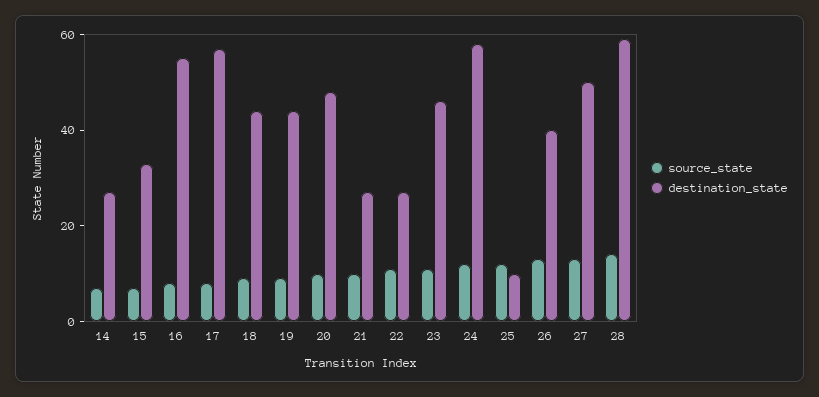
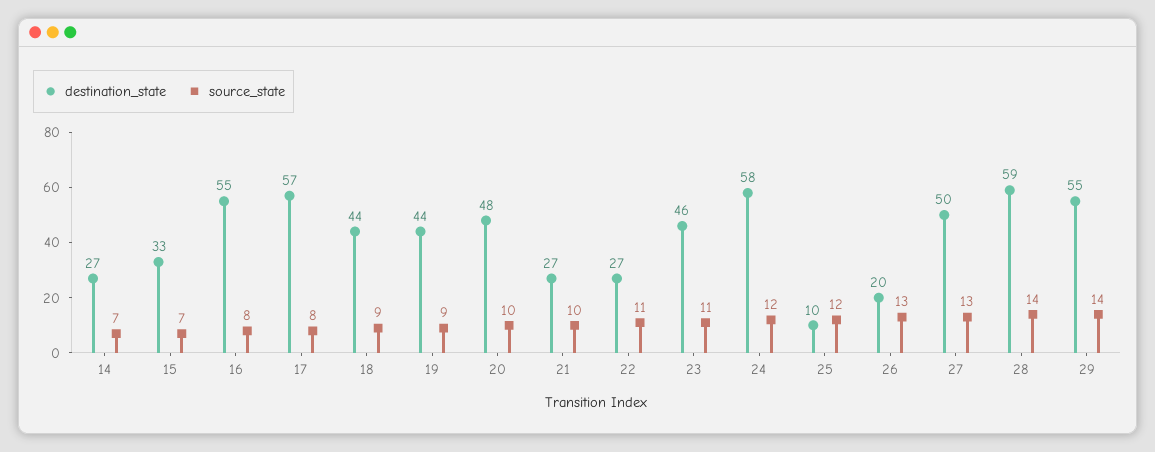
destination_state, 26: 40 -> 20
destination_state, 29: none -> 55
source_state, 29: none -> 14

